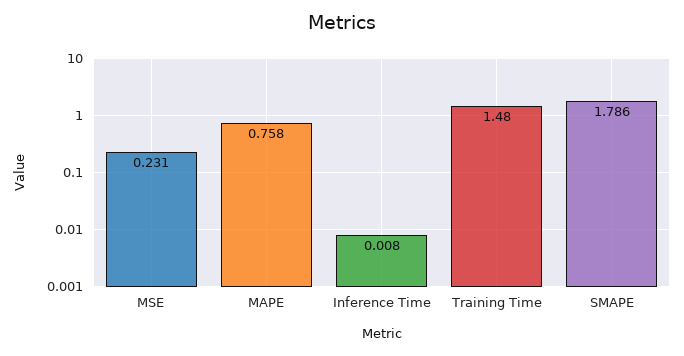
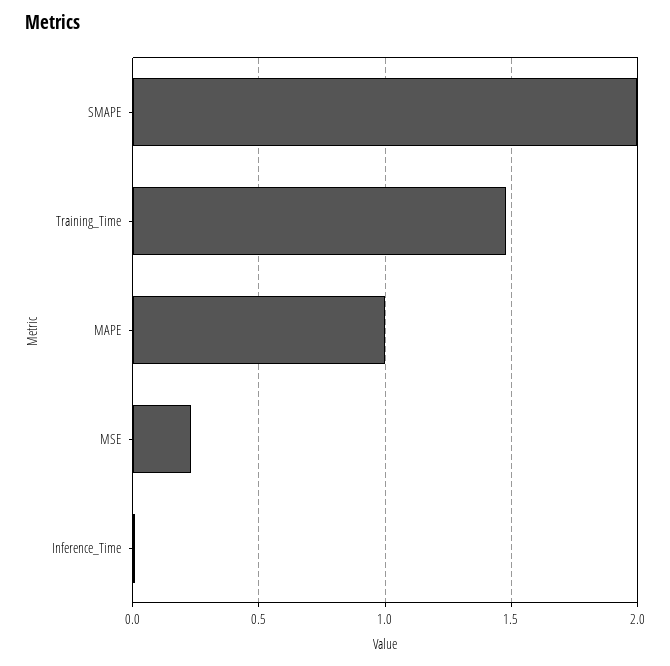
MAPE: 0.758 -> 1
SMAPE: 1.786 -> 2

